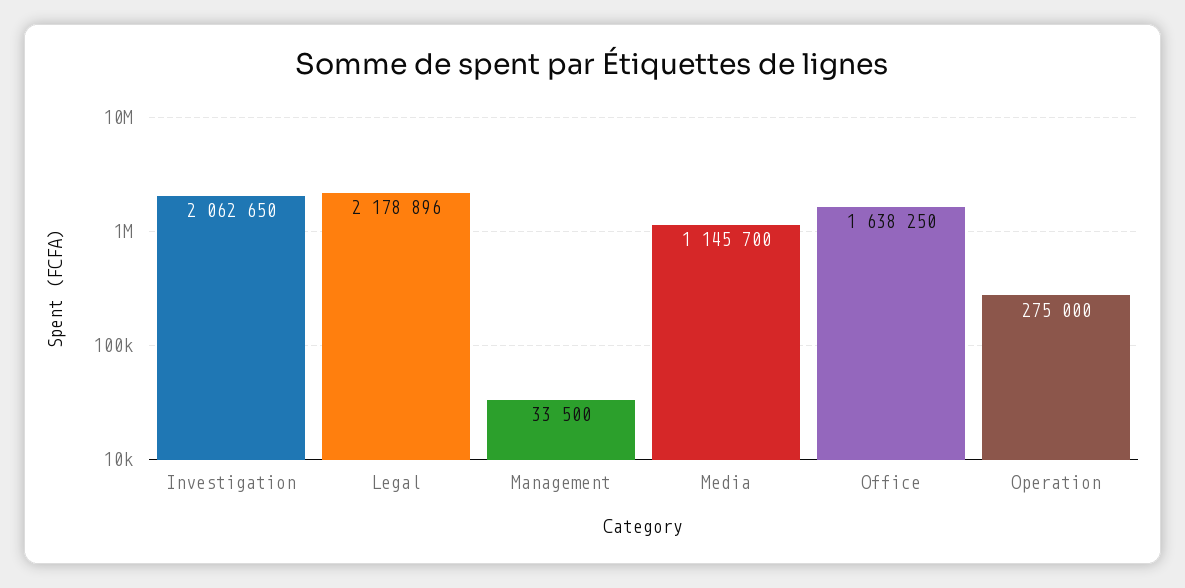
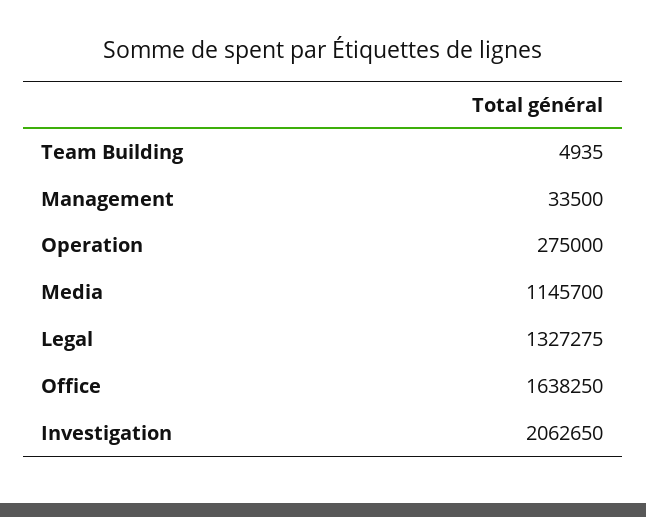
Legal: 2178896 -> 1327275
Team Building: none -> 4935

